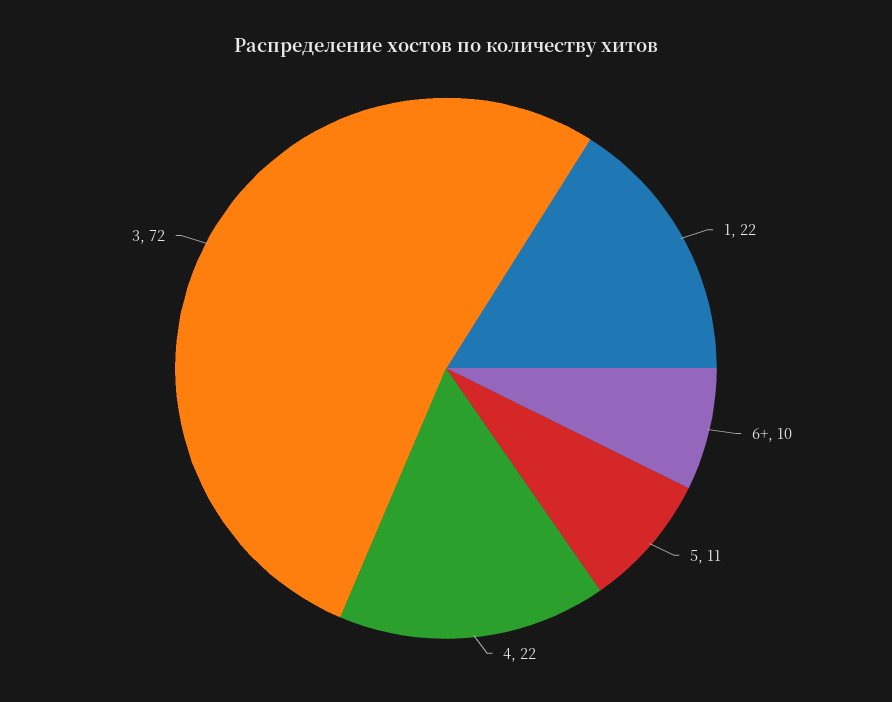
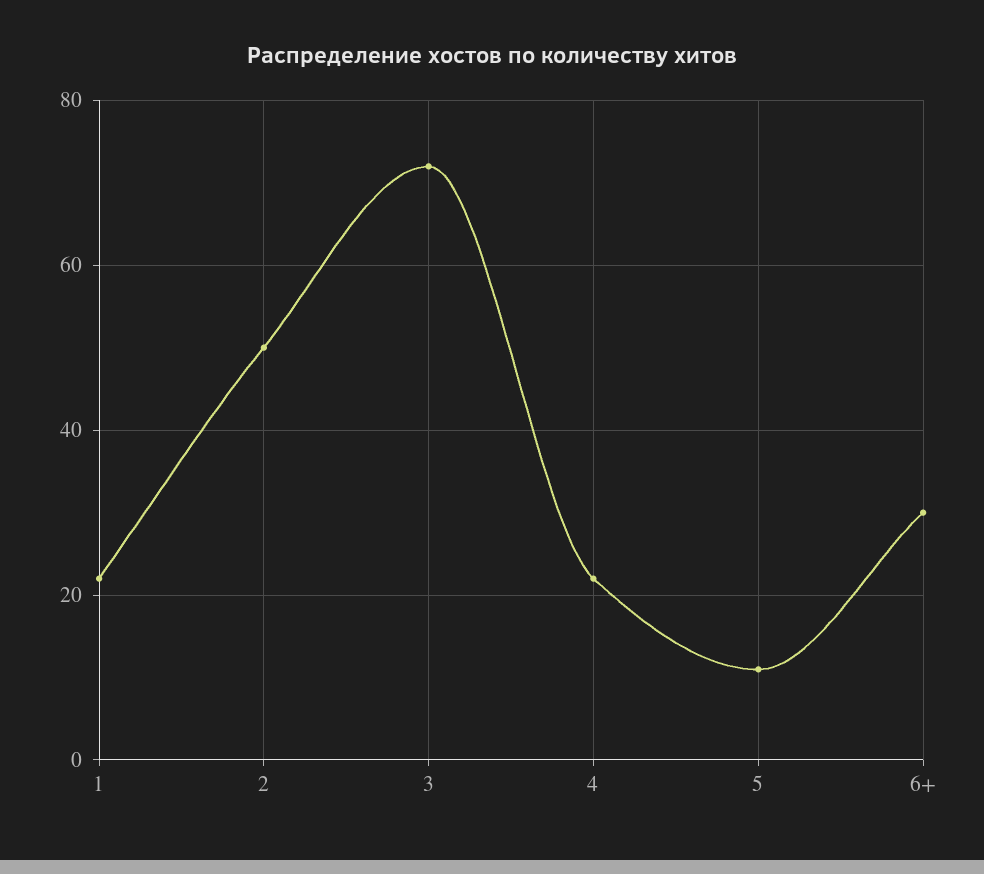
6+: 10 -> 30
2: none -> 50

